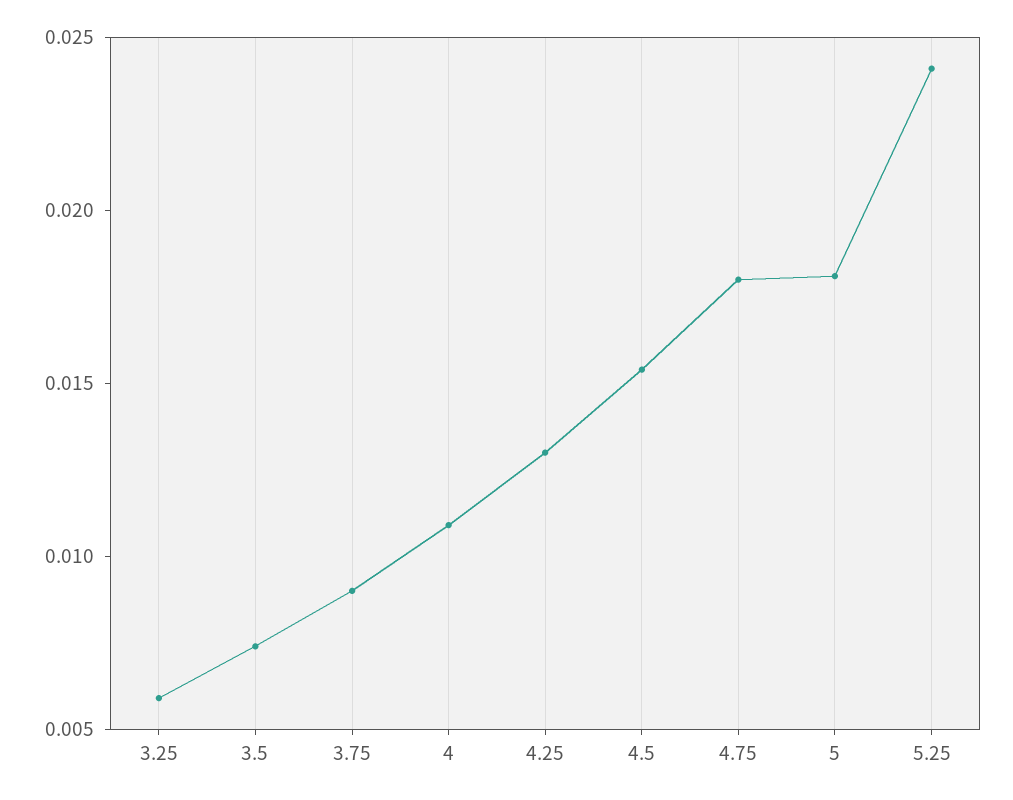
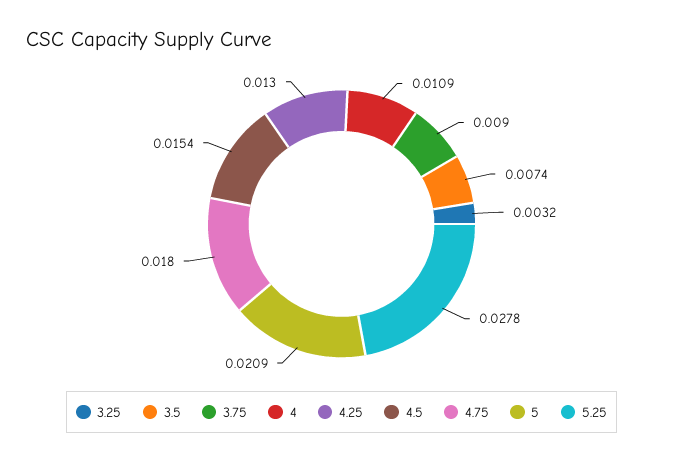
3.25: 0.006 -> 0.0032
5: 0.018 -> 0.0209
5.25: 0.024 -> 0.0278

